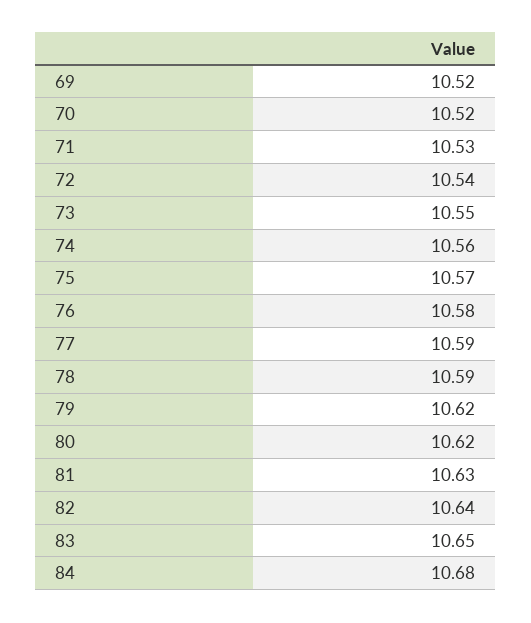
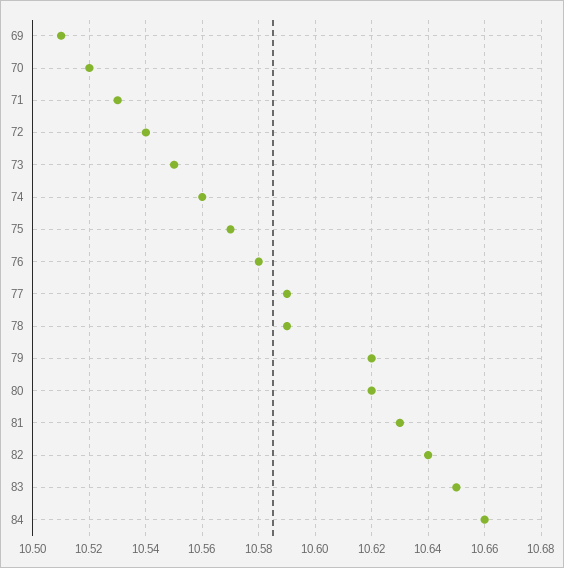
69: 10.52 -> 10.51
84: 10.68 -> 10.66

